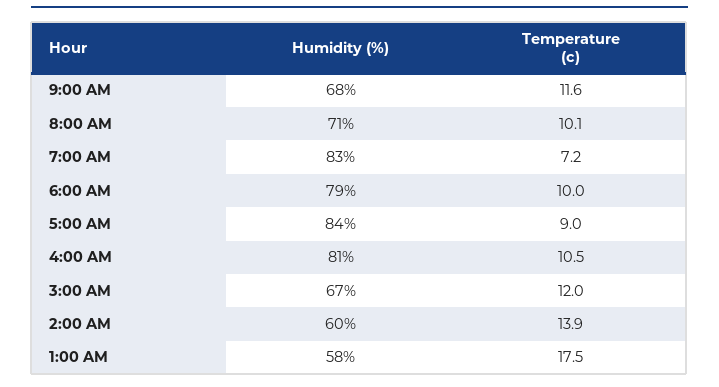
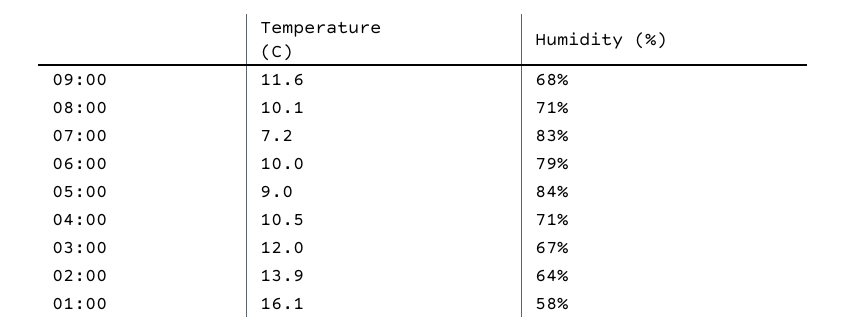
Humidity (%), 4:00 AM: 81 -> 71
Humidity (%), 2:00 AM: 60 -> 64
Temperature (c), 1:00 AM: 17.5 -> 16.1

